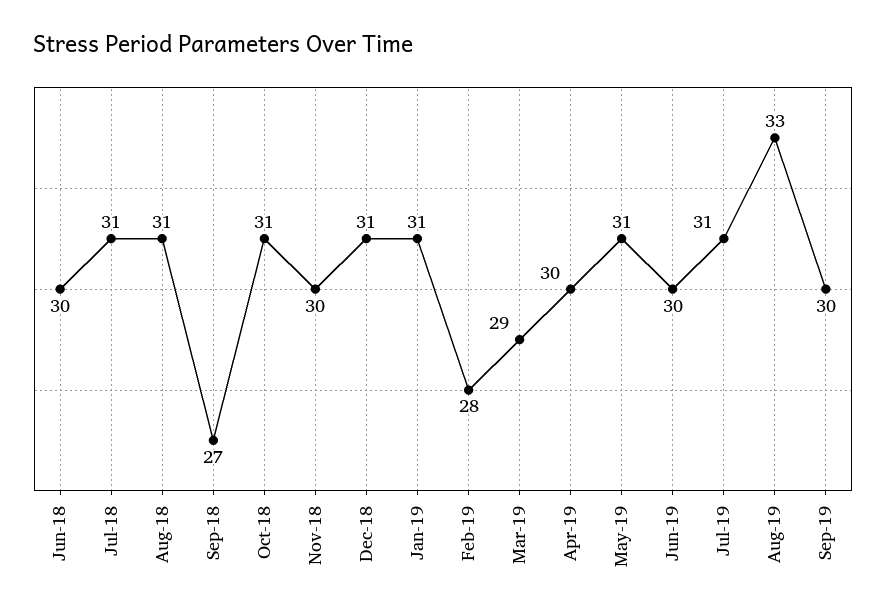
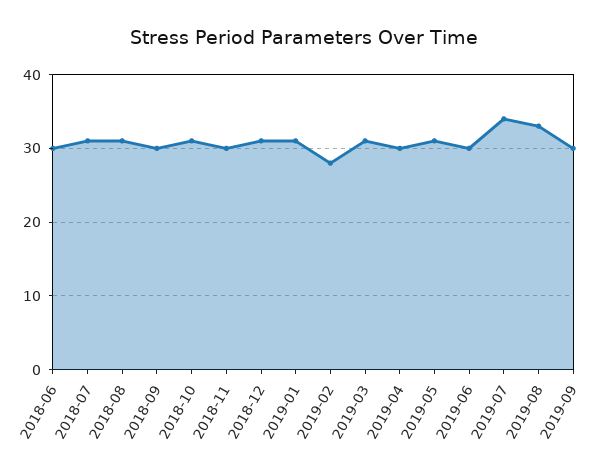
Sep-18: 27 -> 30
Mar-19: 29 -> 31
Jul-19: 31 -> 34

